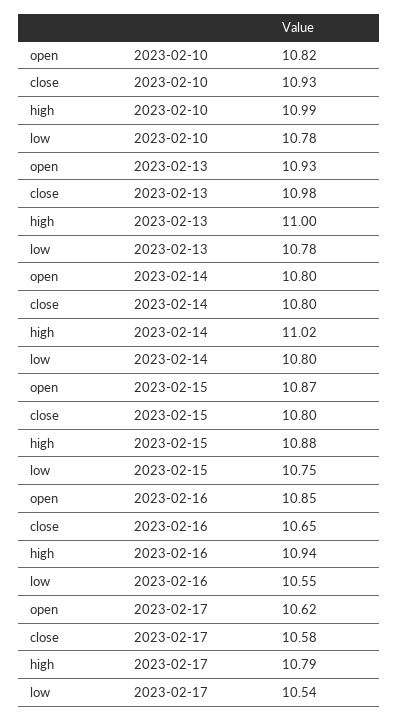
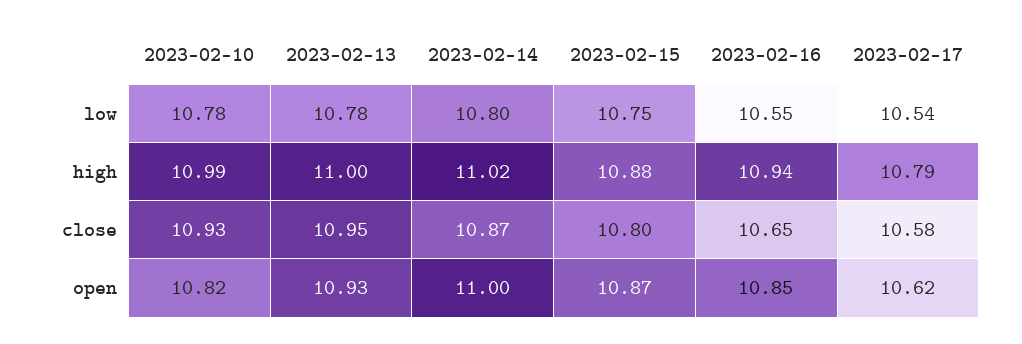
close, 2023-02-13: 10.98 -> 10.95
open, 2023-02-14: 10.8 -> 11
close, 2023-02-14: 10.8 -> 10.87

